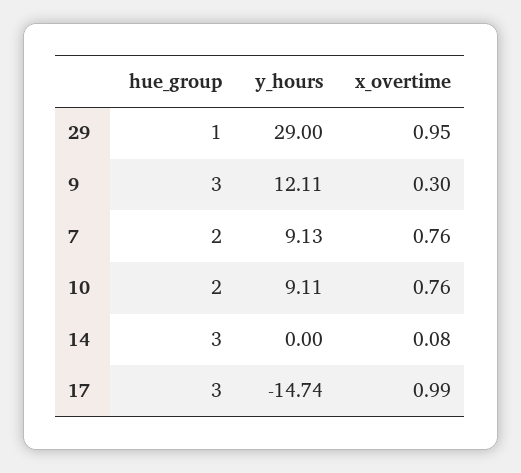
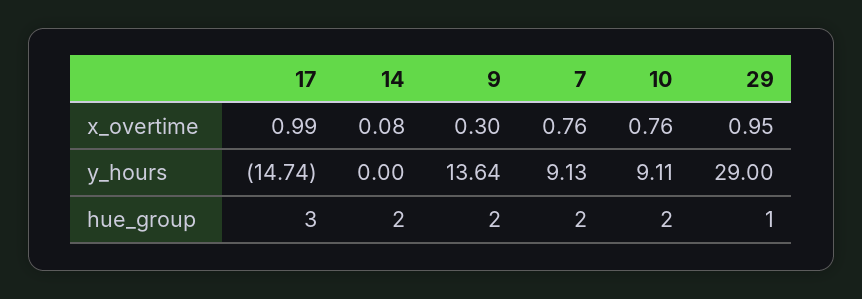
hue_group, 9: 3 -> 2
y_hours, 9: 12.11 -> 13.64
hue_group, 14: 3 -> 2

